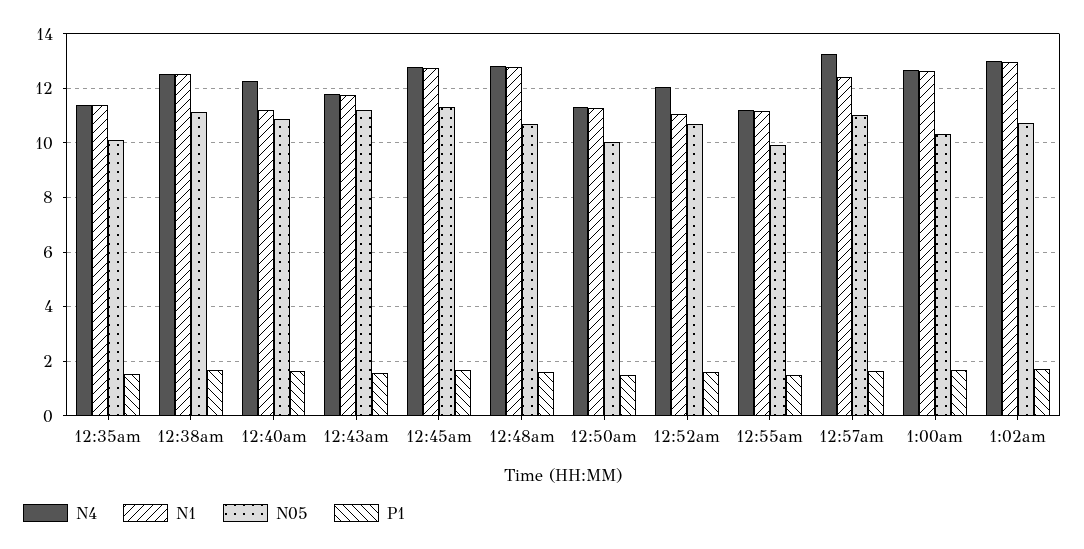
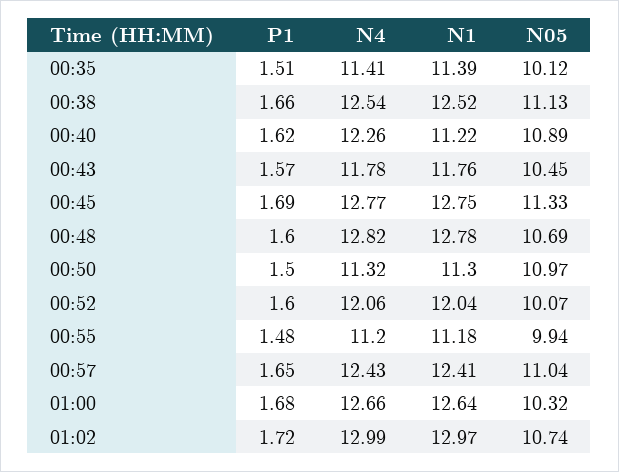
N05, 12:43am: 11.25 -> 10.45
N05, 12:50am: 10 -> 10.97
N1, 12:52am: 11 -> 12.04
N05, 12:52am: 10.75 -> 10.07
N4, 12:57am: 13.25 -> 12.43

